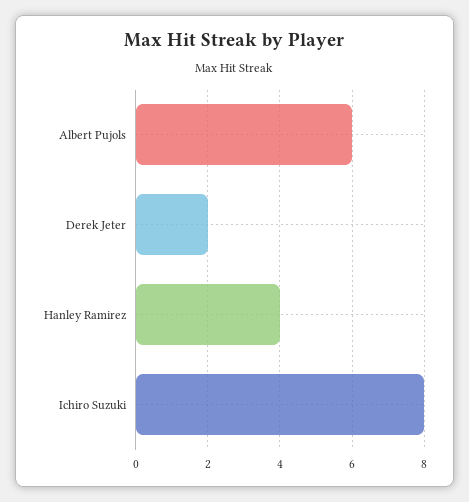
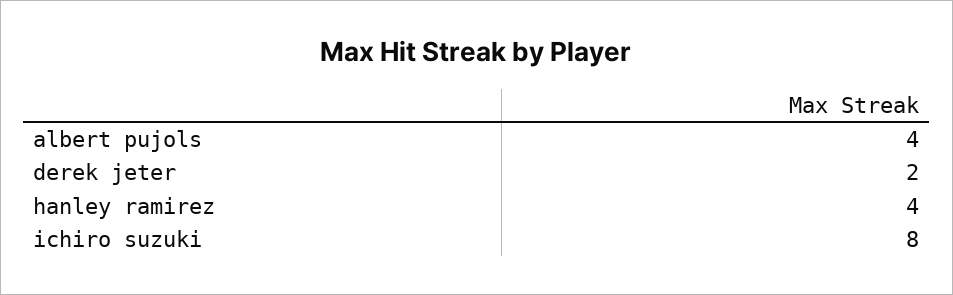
Albert Pujols: 6 -> 4

